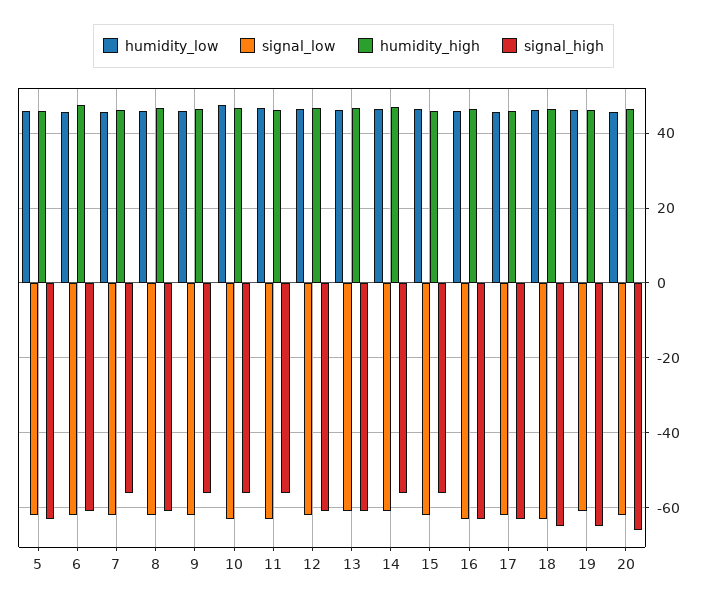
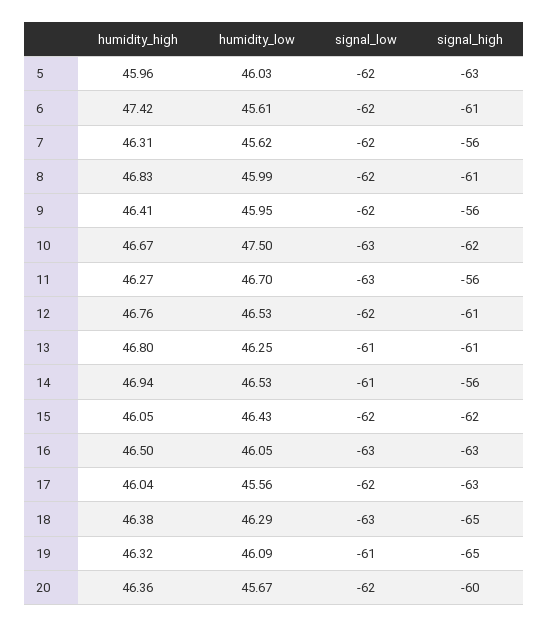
signal_high, 10: -56 -> -62
signal_high, 15: -56 -> -62
signal_high, 20: -66 -> -60

